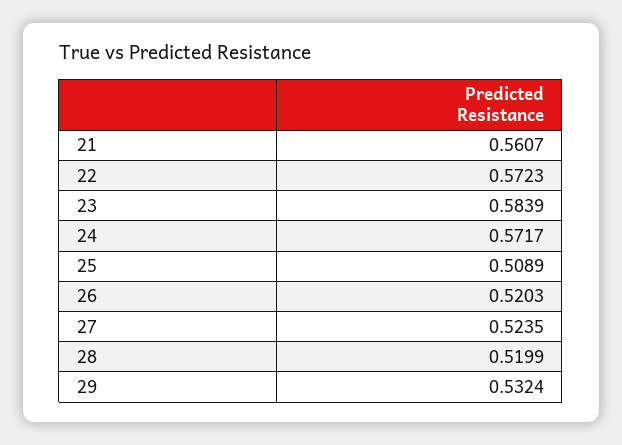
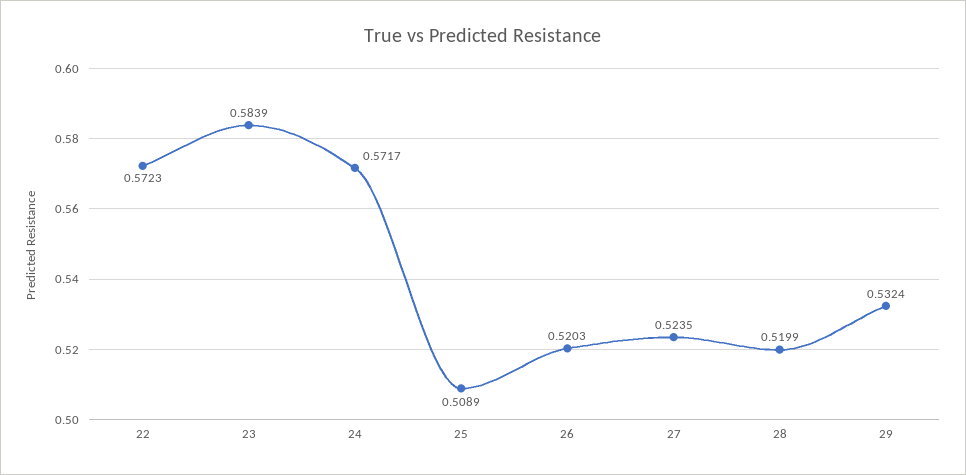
21: 0.5607 -> none

